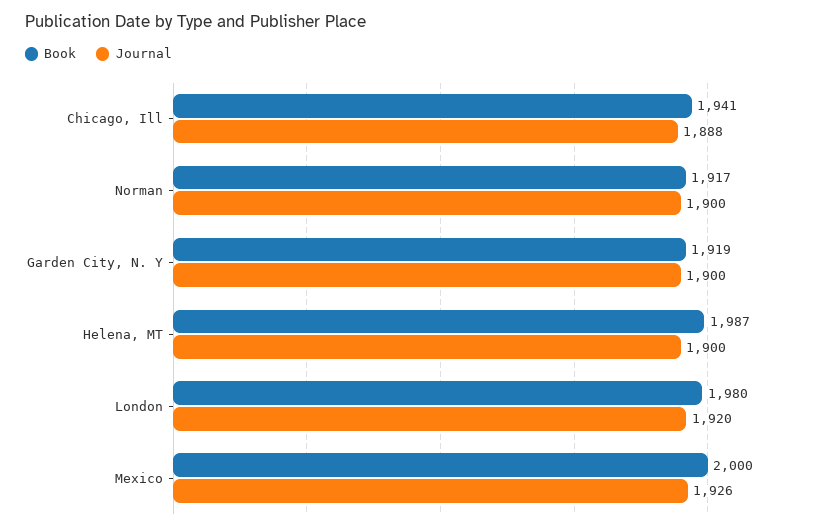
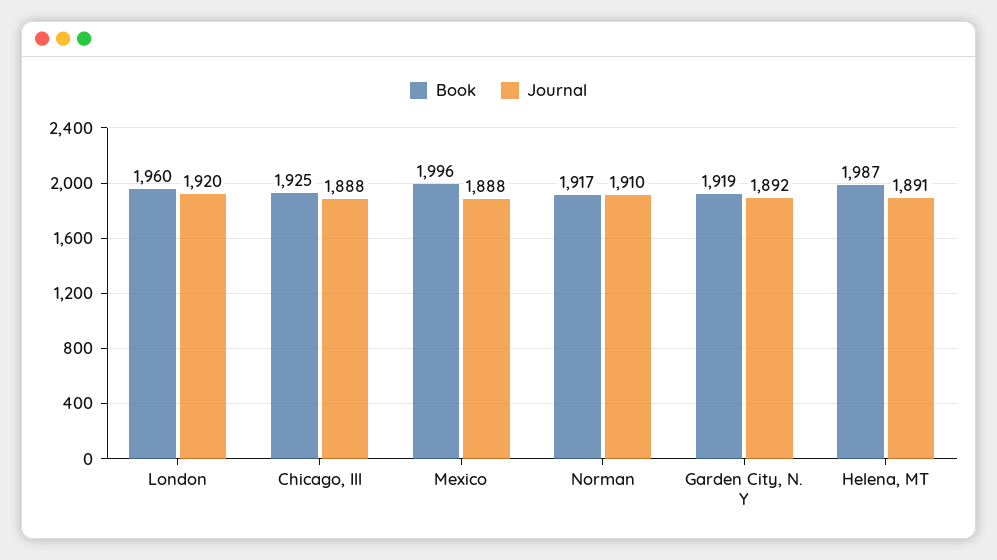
Book, Chicago, Ill: 1941 -> 1925
Journal, Norman: 1900 -> 1910
Journal, Garden City, N. Y: 1900 -> 1892
Journal, Helena, MT: 1900 -> 1891
Book, London: 1980 -> 1960
Book, Mexico: 2000 -> 1996
Journal, Mexico: 1926 -> 1888

